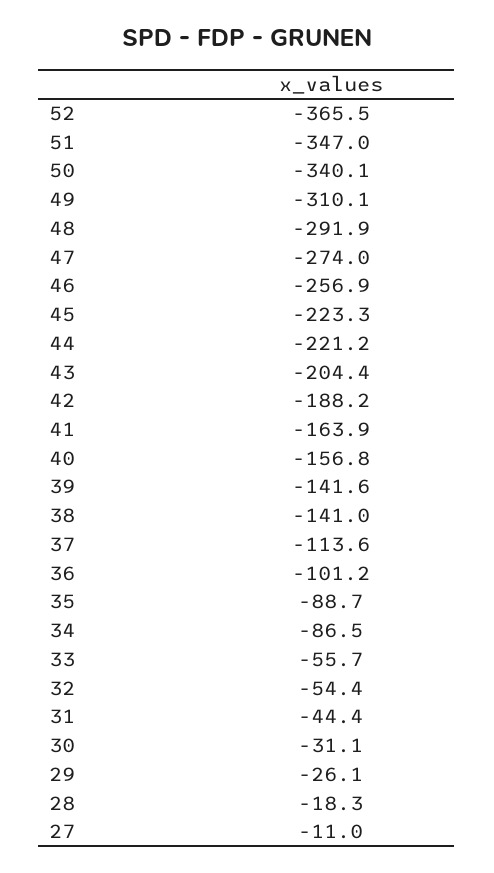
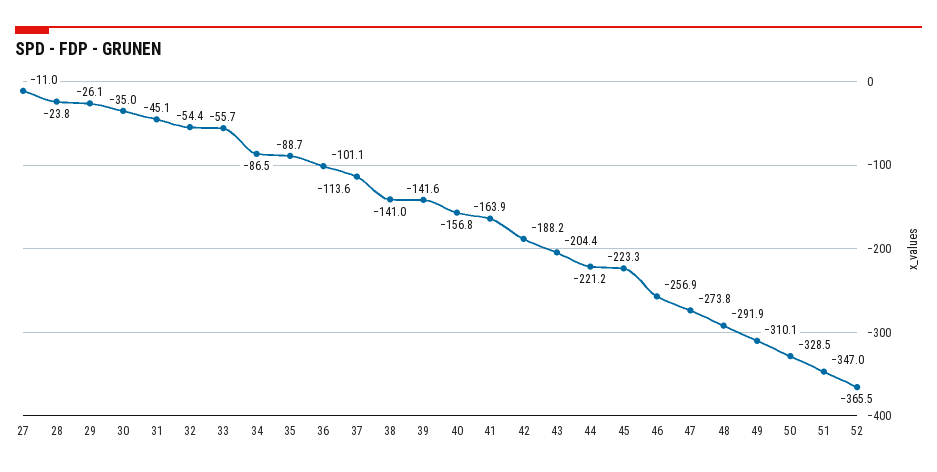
50: -340.1 -> -328.5
47: -274 -> -273.8
36: -101.2 -> -101.1
31: -44.4 -> -45.1
30: -31.1 -> -35
28: -18.3 -> -23.8

